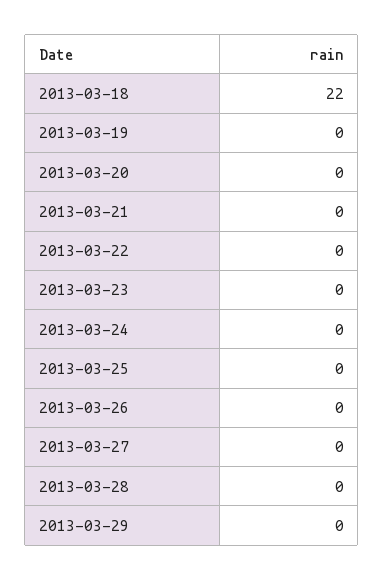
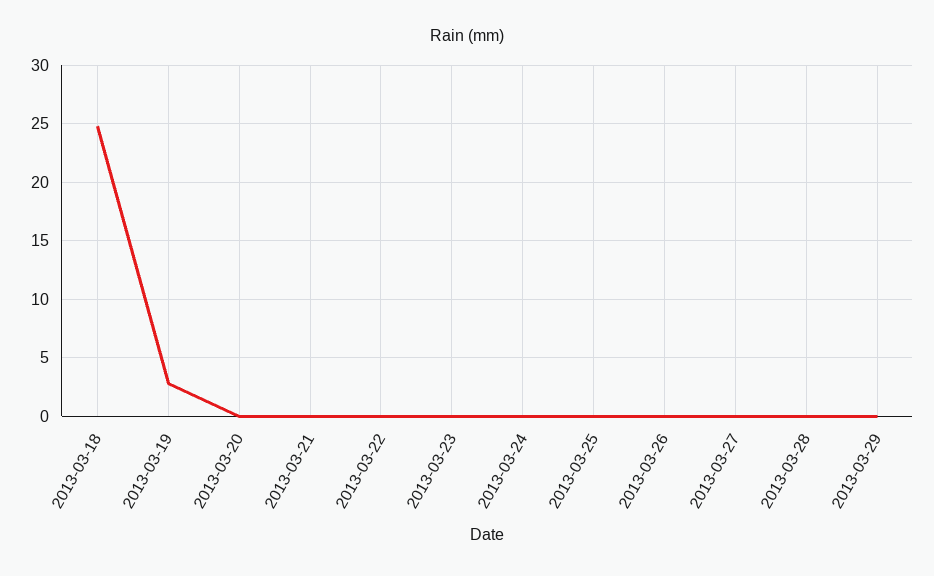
2013-03-18: 22 -> 25
2013-03-19: 0 -> 3

